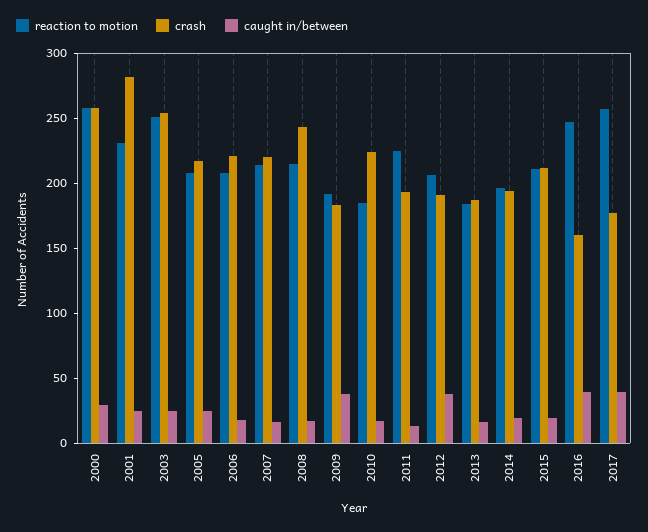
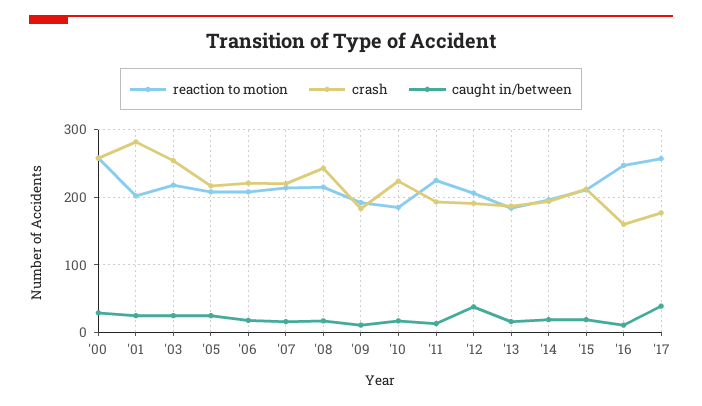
reaction to motion, 2001: 230 -> 200
reaction to motion, 2003: 250 -> 220
caught in/between, 2009: 40 -> 10
caught in/between, 2016: 40 -> 10

